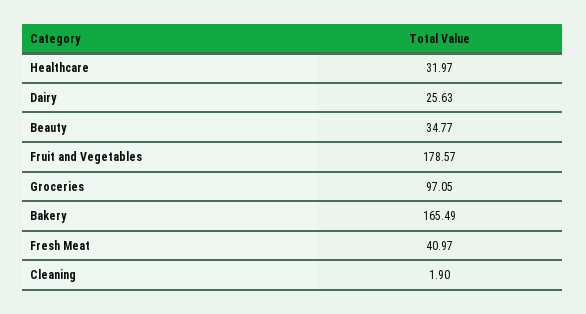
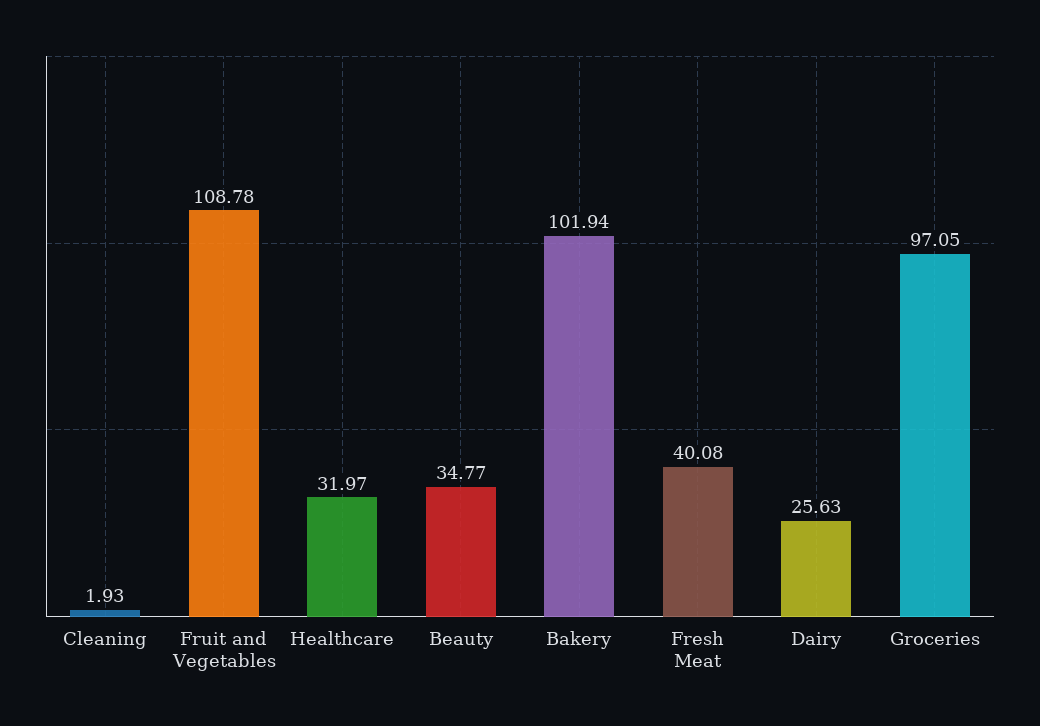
Fruit and Vegetables: 178.57 -> 108.78
Bakery: 165.49 -> 101.94
Fresh Meat: 40.97 -> 40.08
Cleaning: 1.9 -> 1.93

